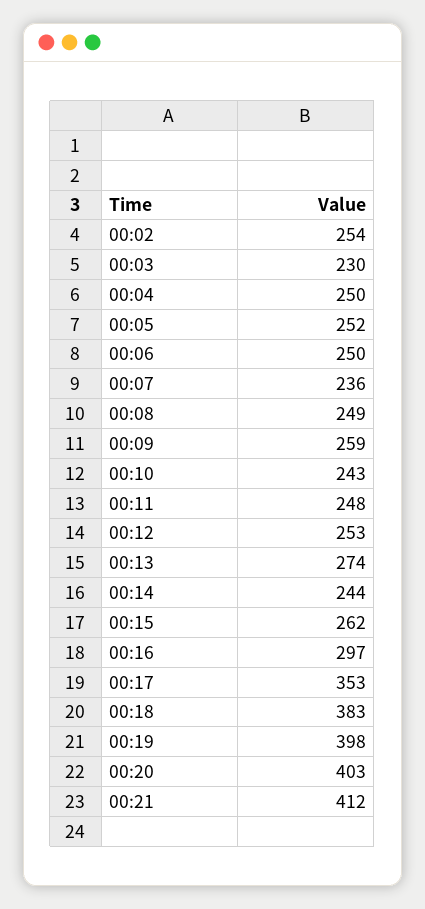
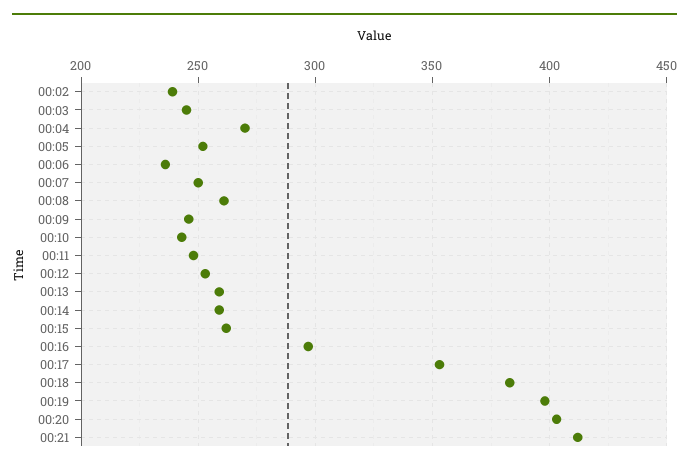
00:02: 254 -> 240
00:03: 230 -> 245
00:04: 250 -> 270
00:06: 250 -> 235
00:07: 236 -> 250
00:08: 249 -> 260
00:09: 259 -> 245
00:13: 274 -> 260
00:14: 244 -> 260

